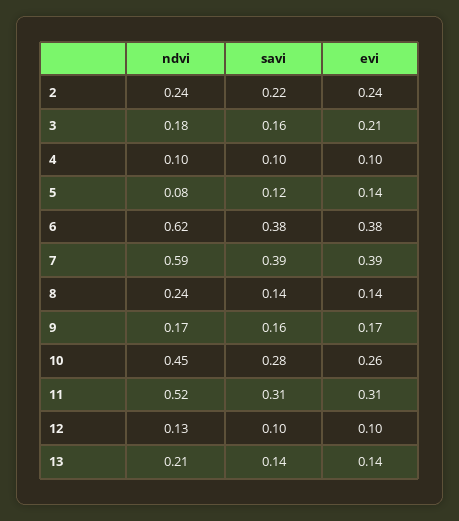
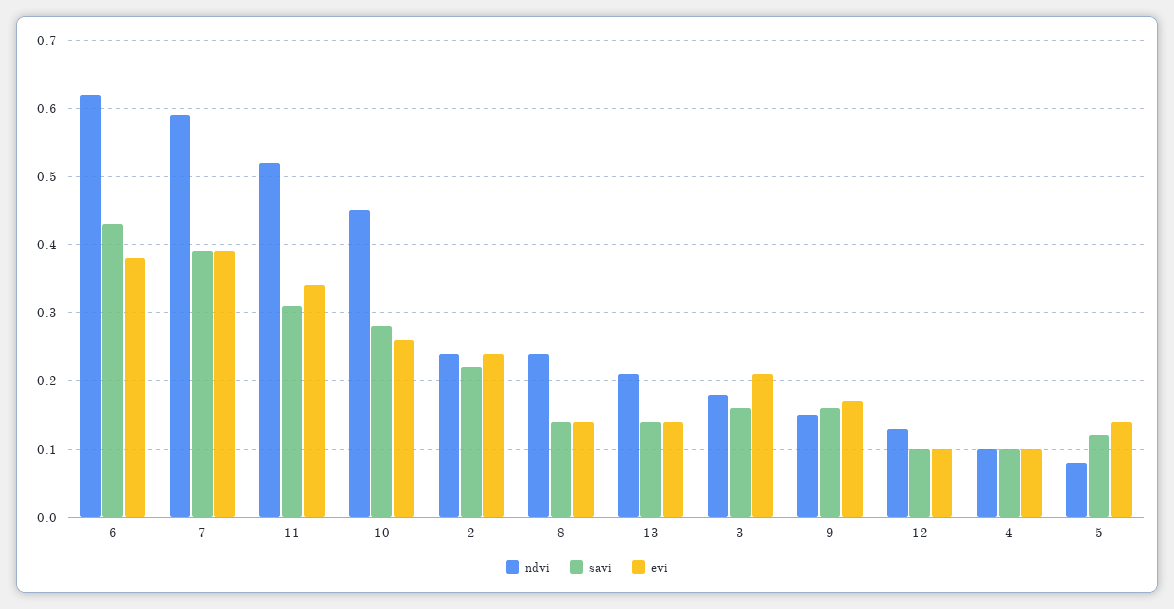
savi, 6: 0.38 -> 0.43
ndvi, 9: 0.17 -> 0.15
evi, 11: 0.31 -> 0.34

